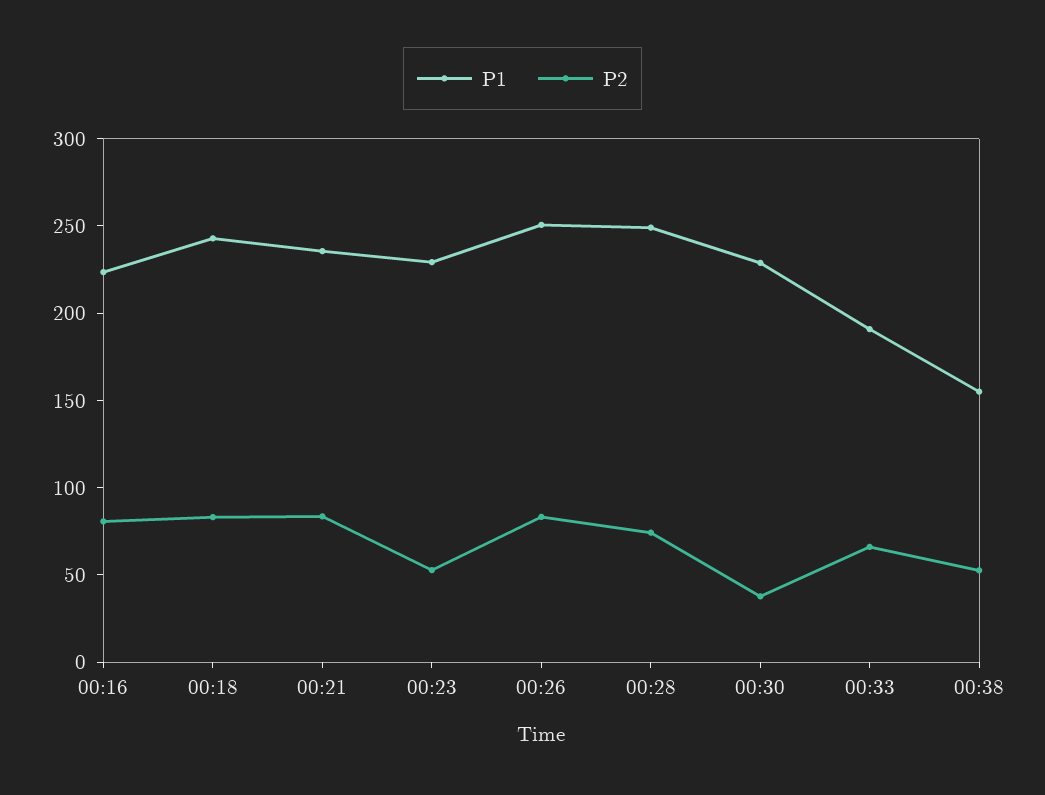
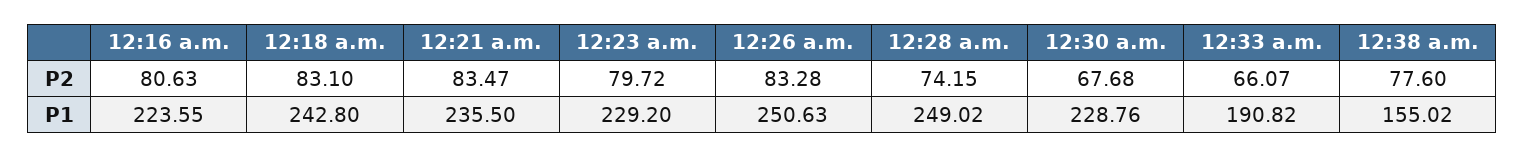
P2, 00:23: 50 -> 79.72
P2, 00:30: 40 -> 67.68
P2, 00:38: 50 -> 77.6

